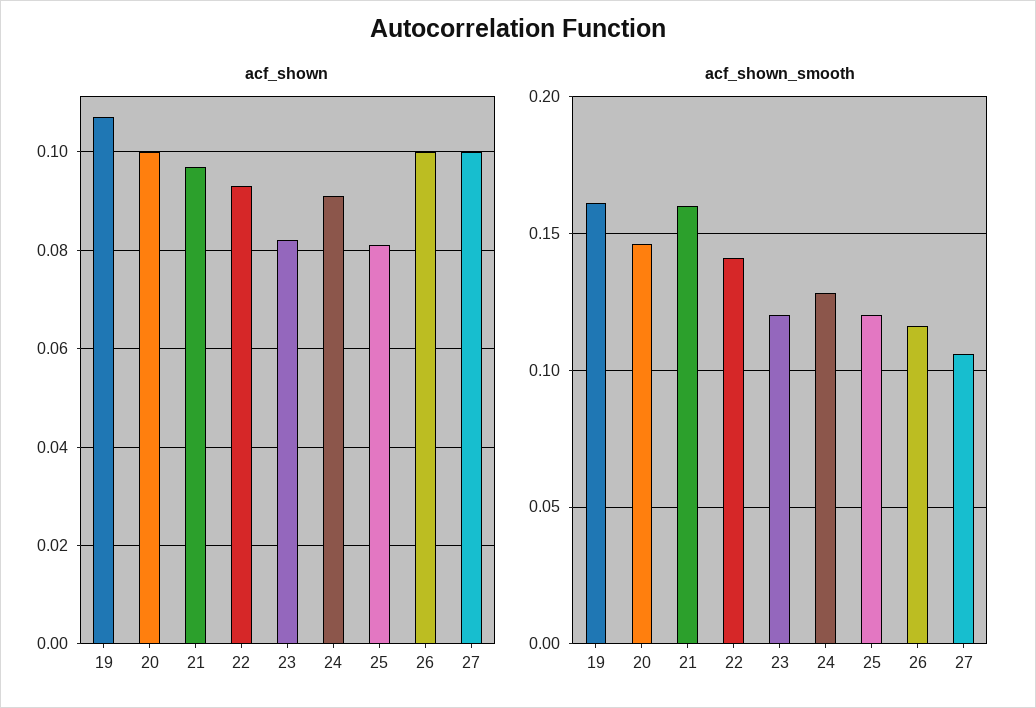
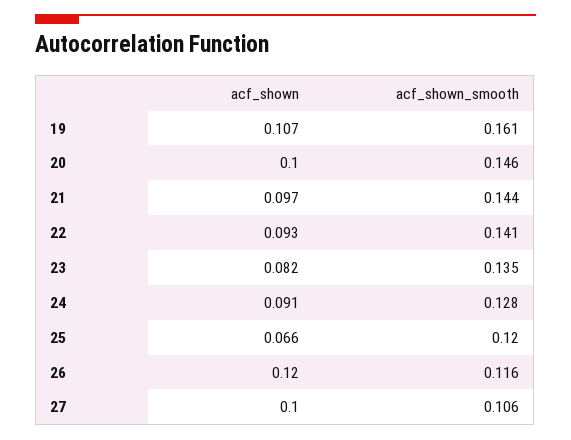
acf_shown, 25: 0.08 -> 0.066
acf_shown, 26: 0.1 -> 0.12
acf_shown_smooth, 21: 0.16 -> 0.144
acf_shown_smooth, 23: 0.12 -> 0.135

